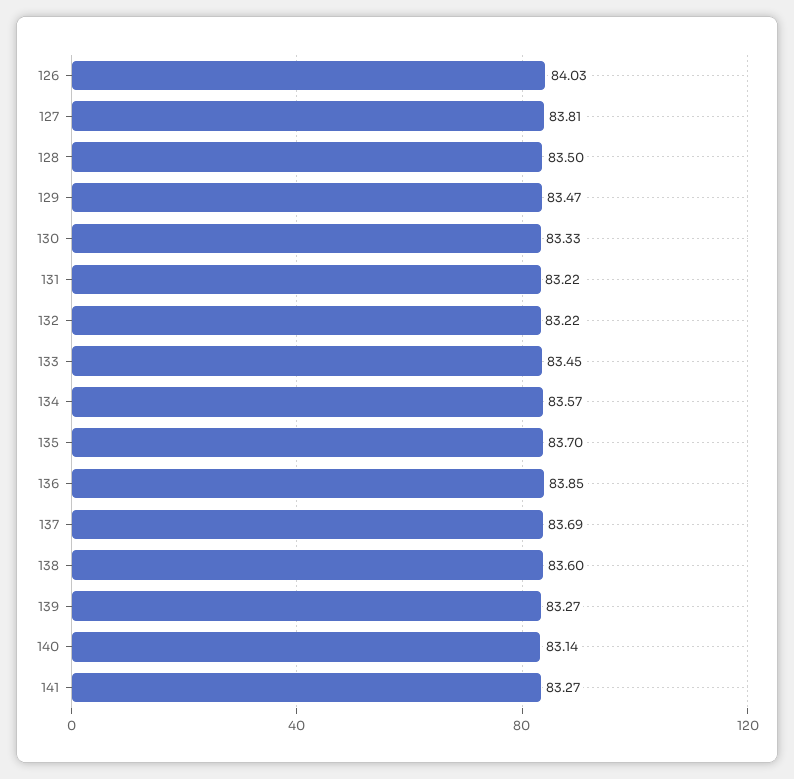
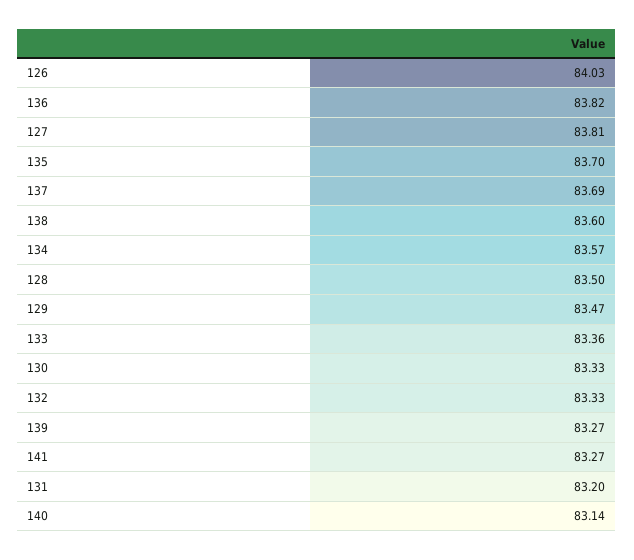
131: 83.22 -> 83.2
132: 83.22 -> 83.33
133: 83.45 -> 83.36
136: 83.85 -> 83.82

